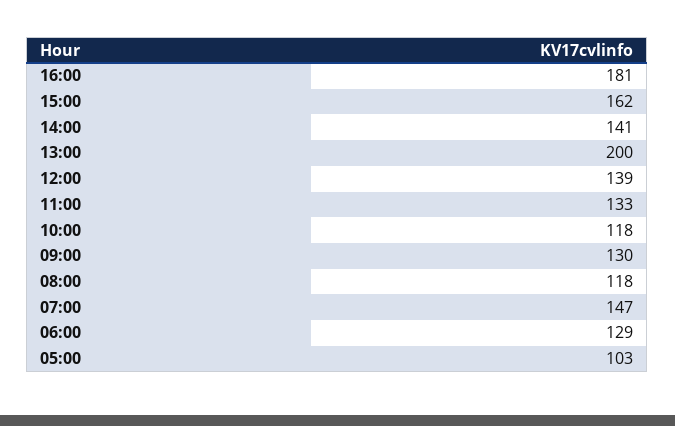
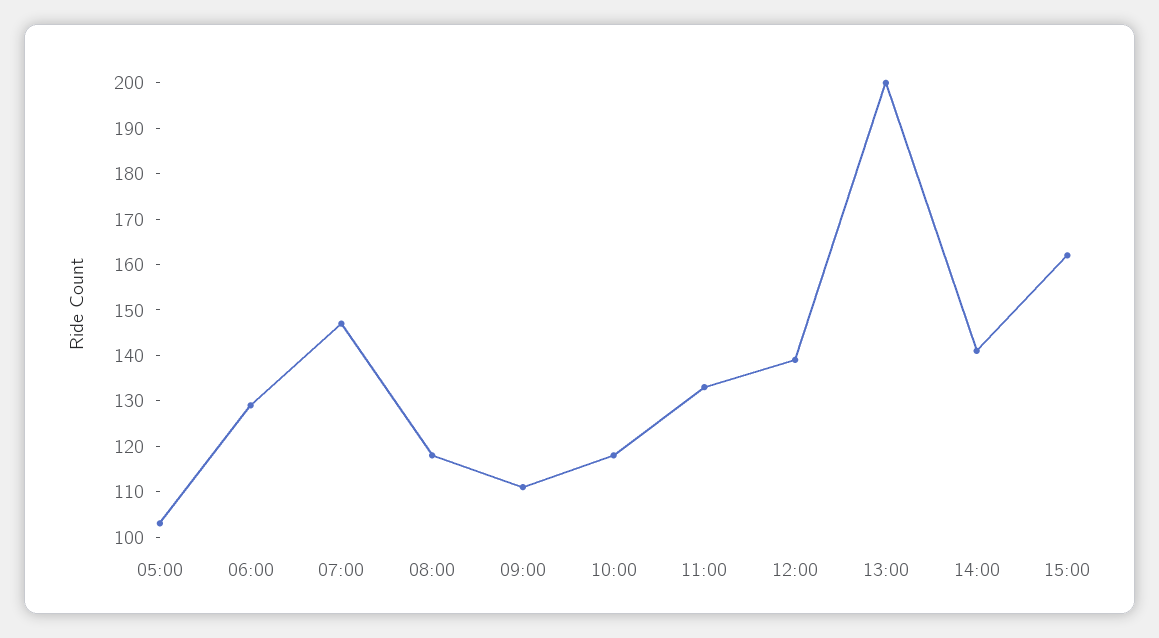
16:00: 181 -> none
09:00: 130 -> 110

